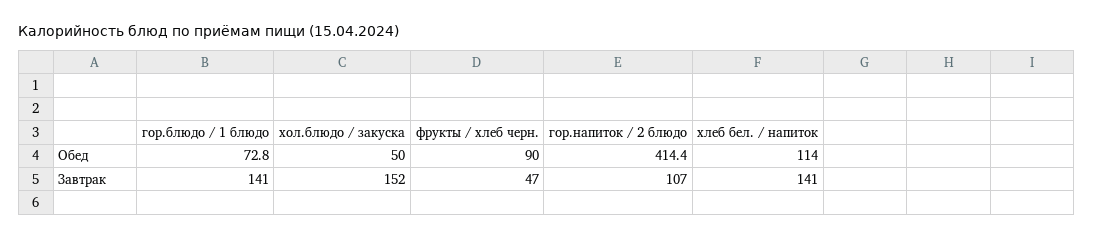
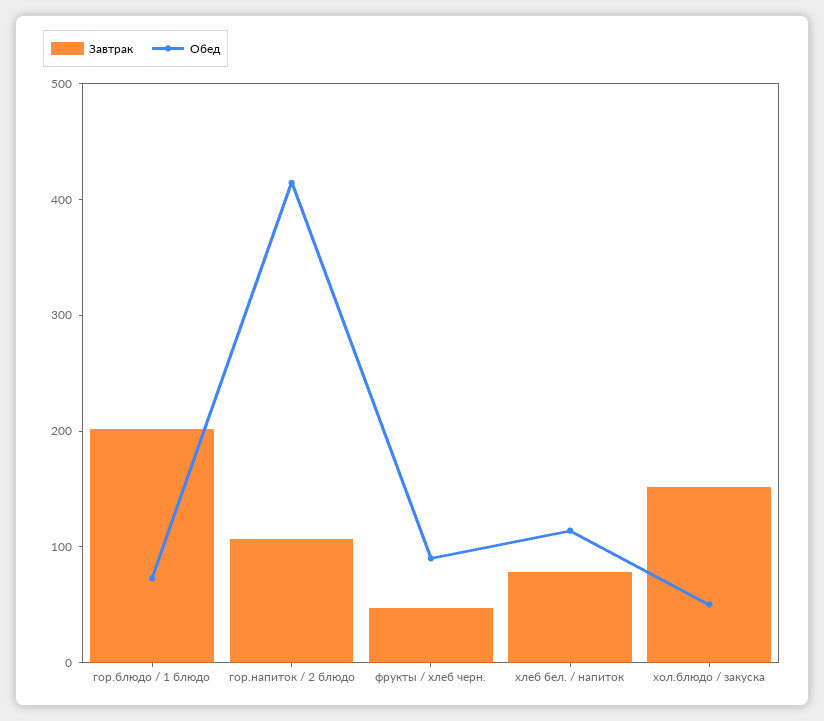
Завтрак, гор.блюдо / 1 блюдо: 141 -> 200
Завтрак, хлеб бел. / напиток: 141 -> 80

